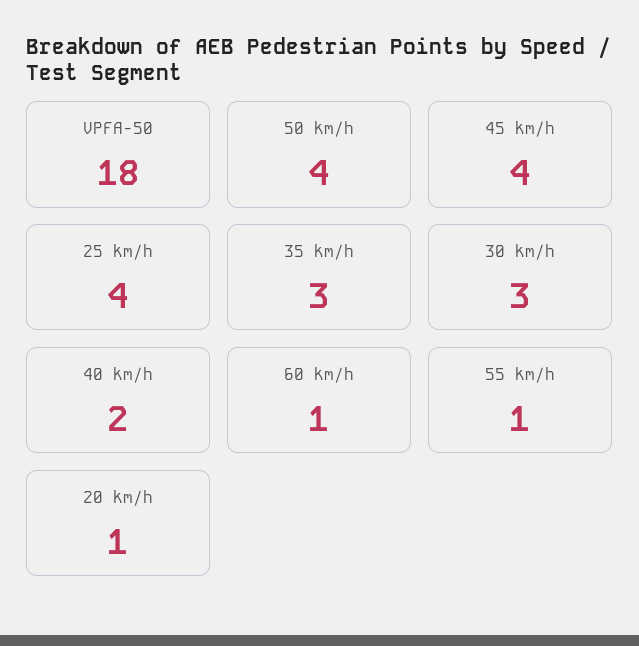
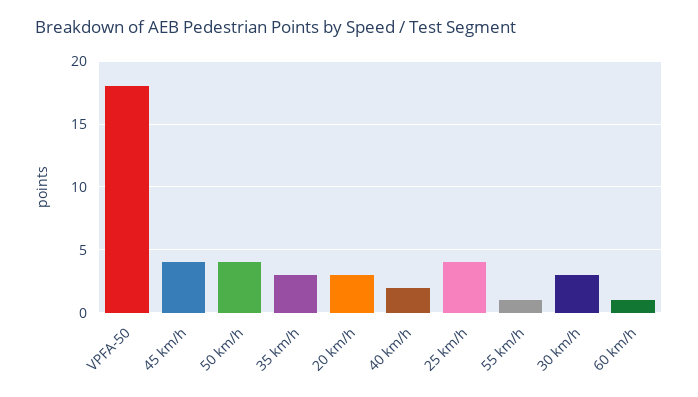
20 km/h: 1 -> 3

